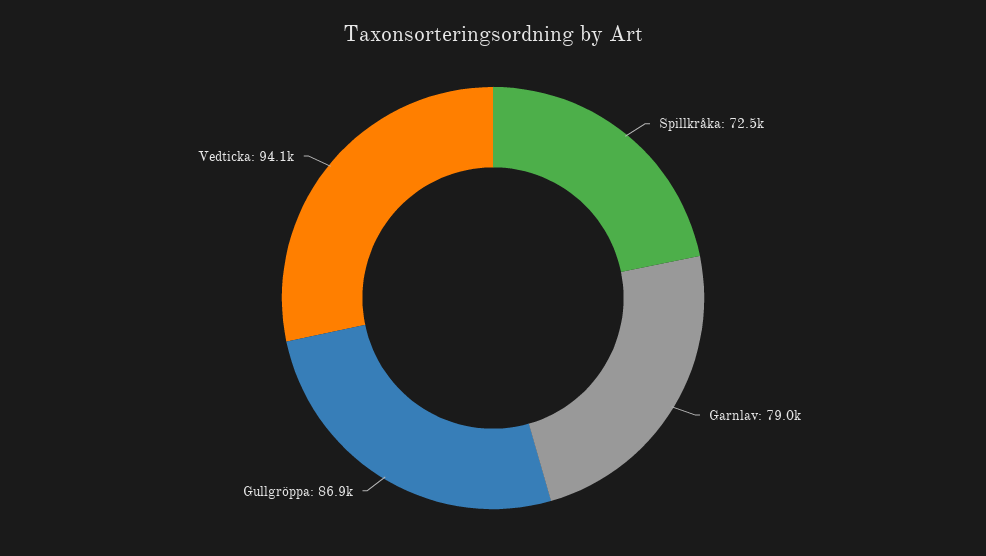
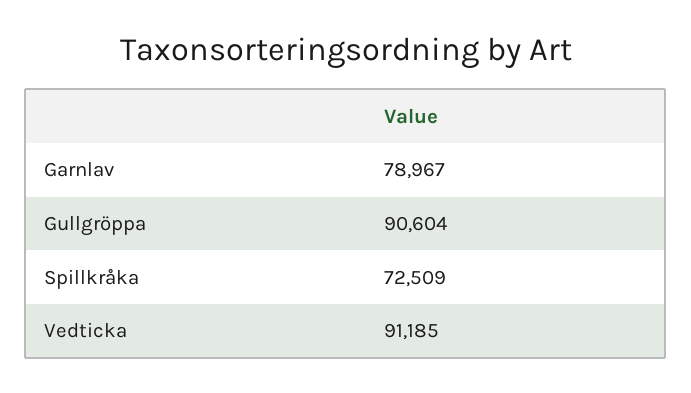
Gullgröppa: 86900 -> 90604
Vedticka: 94100 -> 91185

